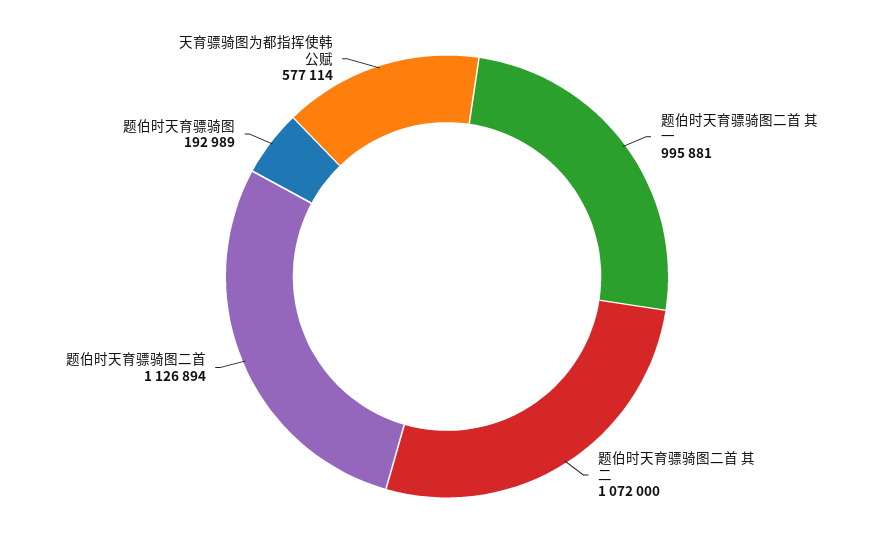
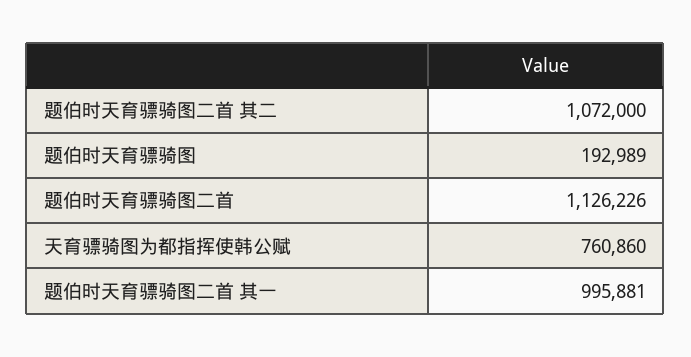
题伯时天育骠骑图二首: 1126894 -> 1126226
天育骠骑图为都指挥使韩公赋: 577114 -> 760860

